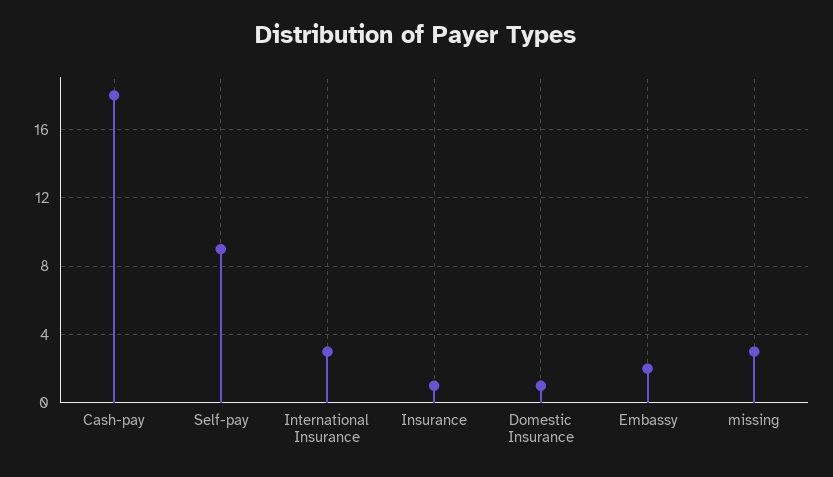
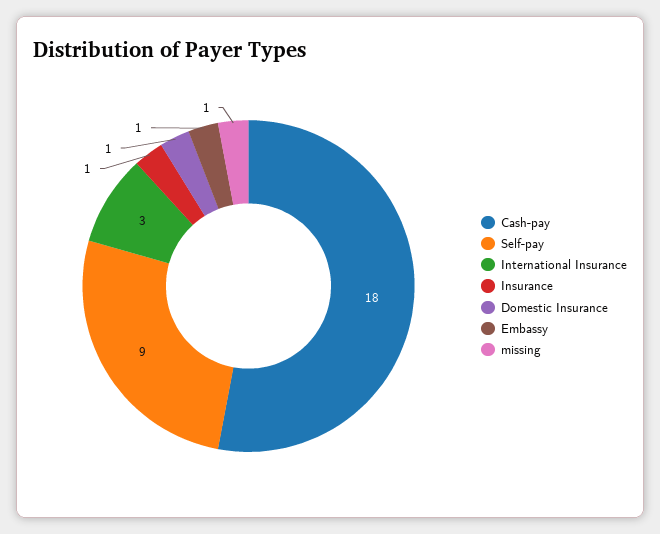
Embassy: 2 -> 1
missing: 3 -> 1

